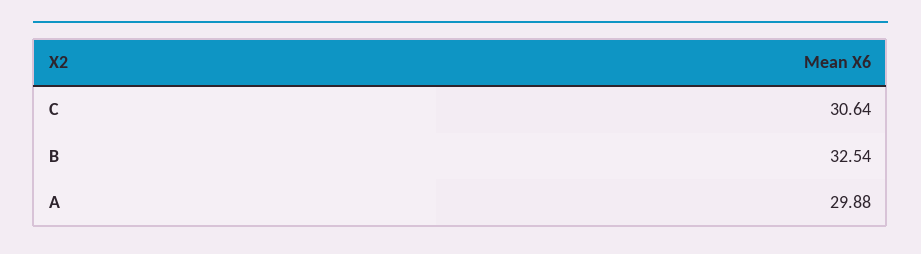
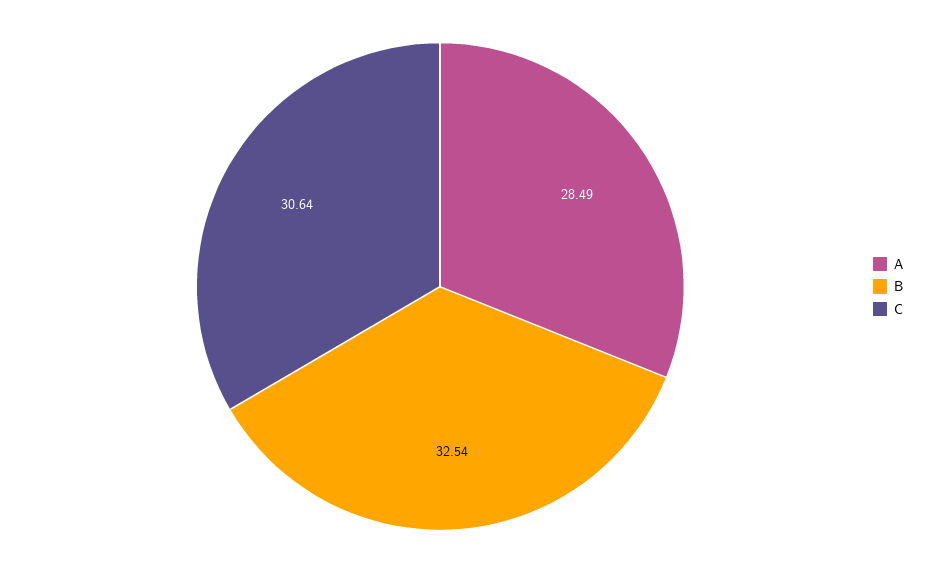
A: 29.88 -> 28.49

